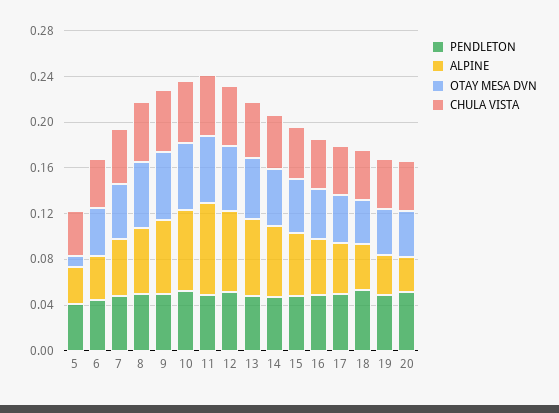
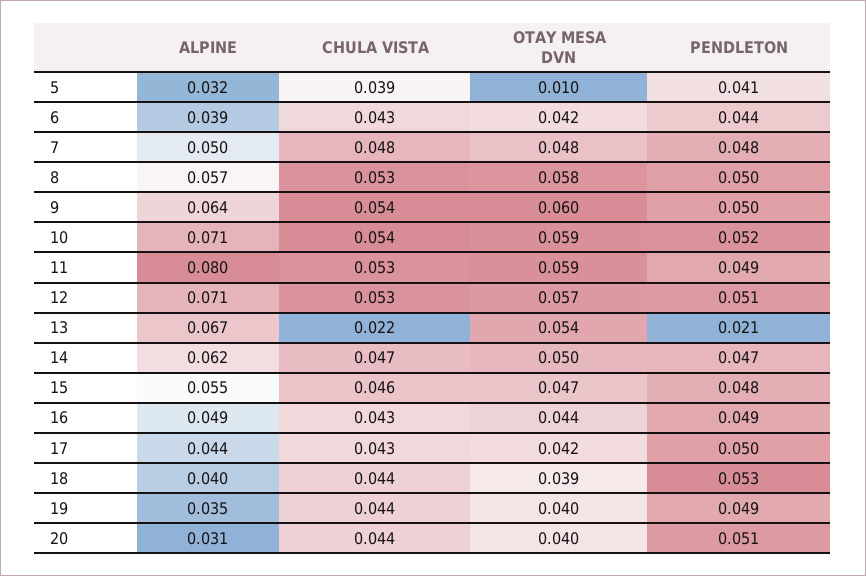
PENDLETON, 13: 0.05 -> 0.021
CHULA VISTA, 13: 0.05 -> 0.022

